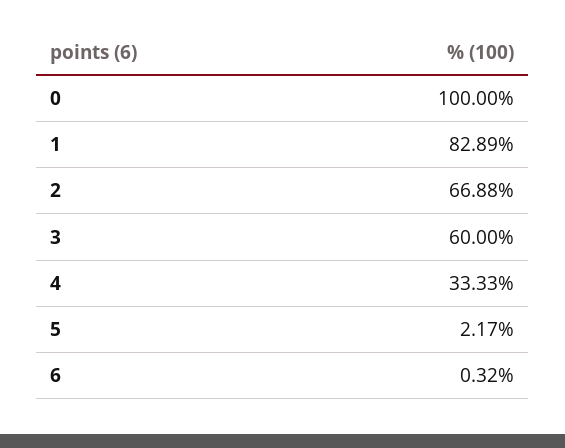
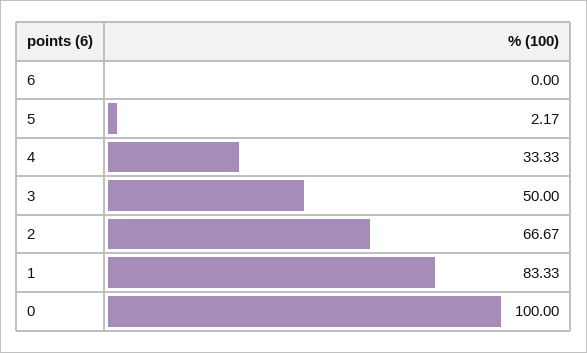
1: 82.89 -> 83.33
2: 66.88 -> 66.67
3: 60 -> 50
6: 0.32 -> 0

